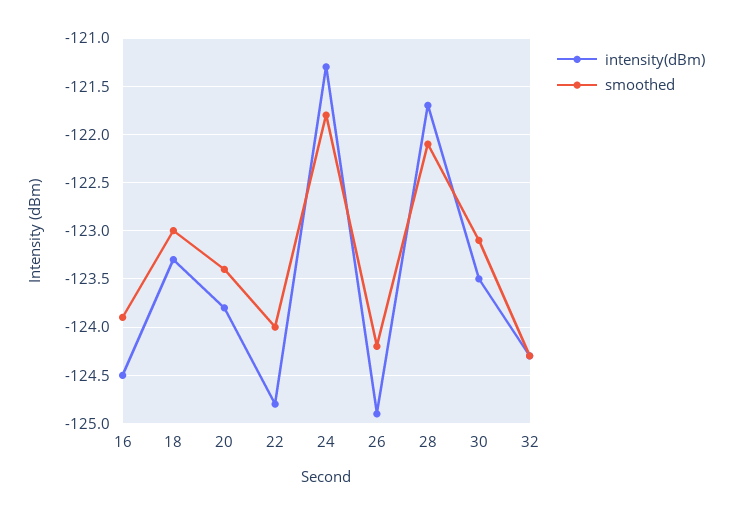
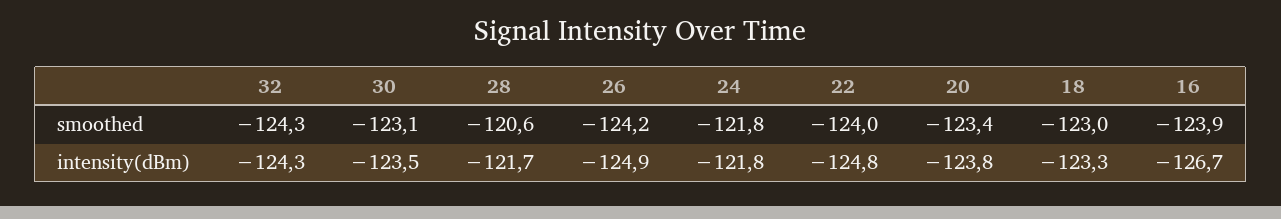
intensity(dBm), 16: -124.5 -> -126.7
intensity(dBm), 24: -121.3 -> -121.8
smoothed, 28: -122.1 -> -120.6

